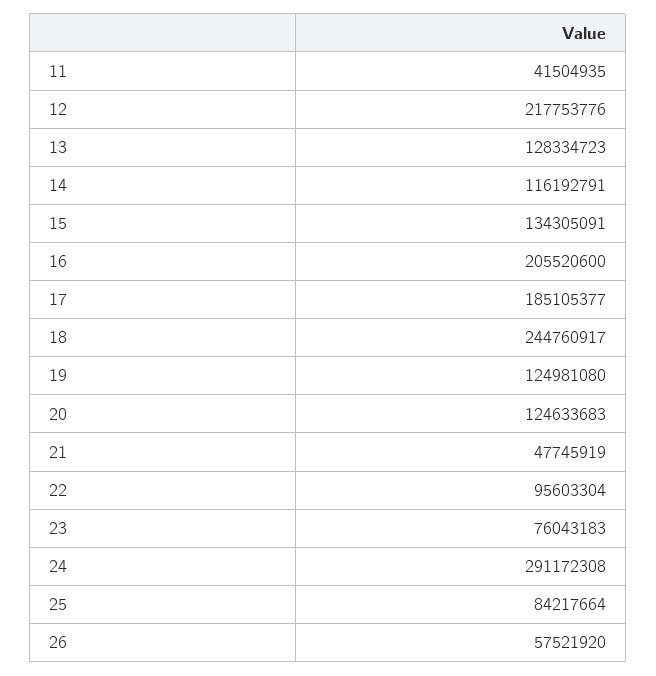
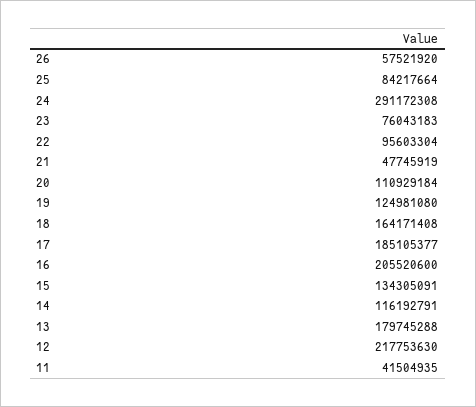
12: 217753776 -> 217753630
13: 128334723 -> 179745288
18: 244760917 -> 164171408
20: 124633683 -> 110929184

